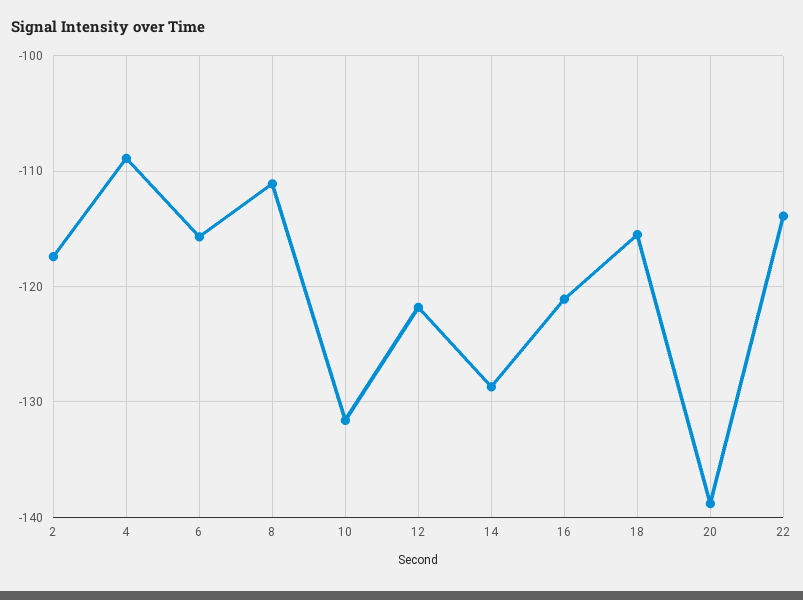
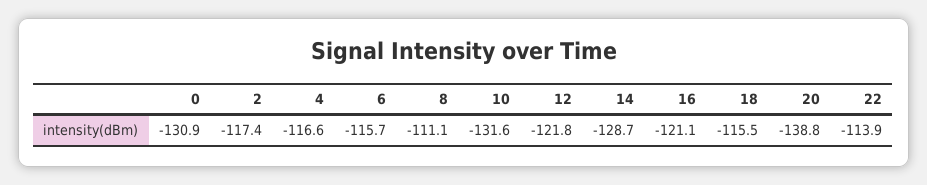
4: -109 -> -116.6
0: none -> -130.9

